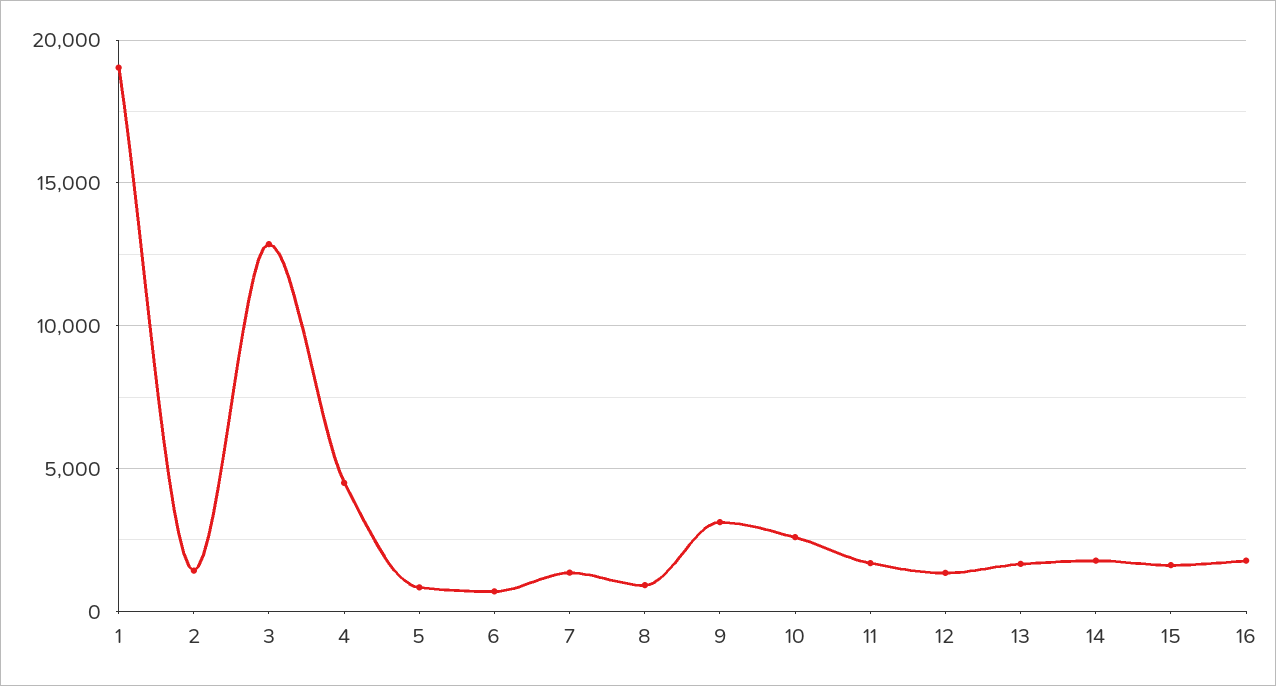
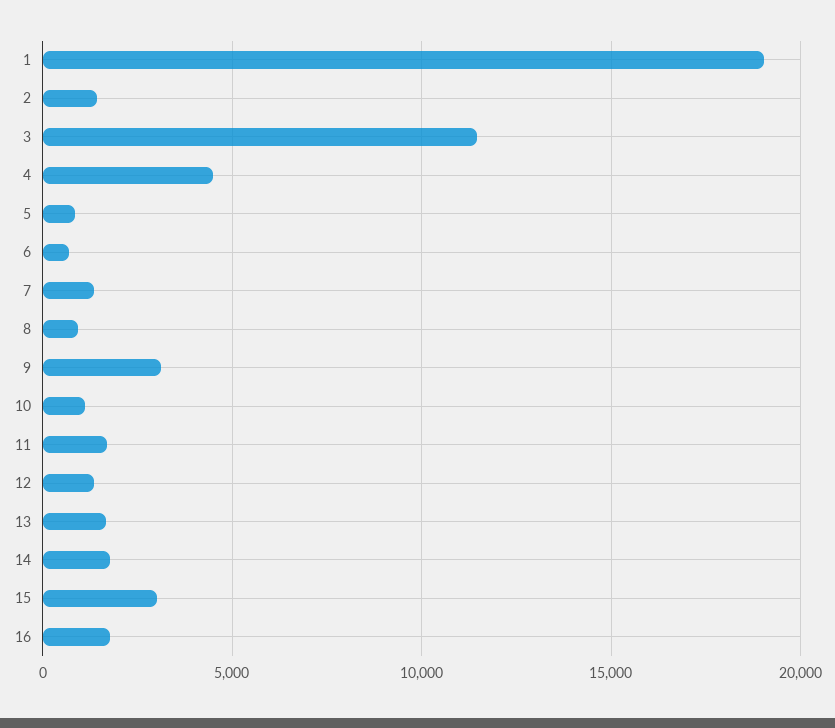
3: 13000 -> 11500
10: 2500 -> 1000
15: 1500 -> 3000

